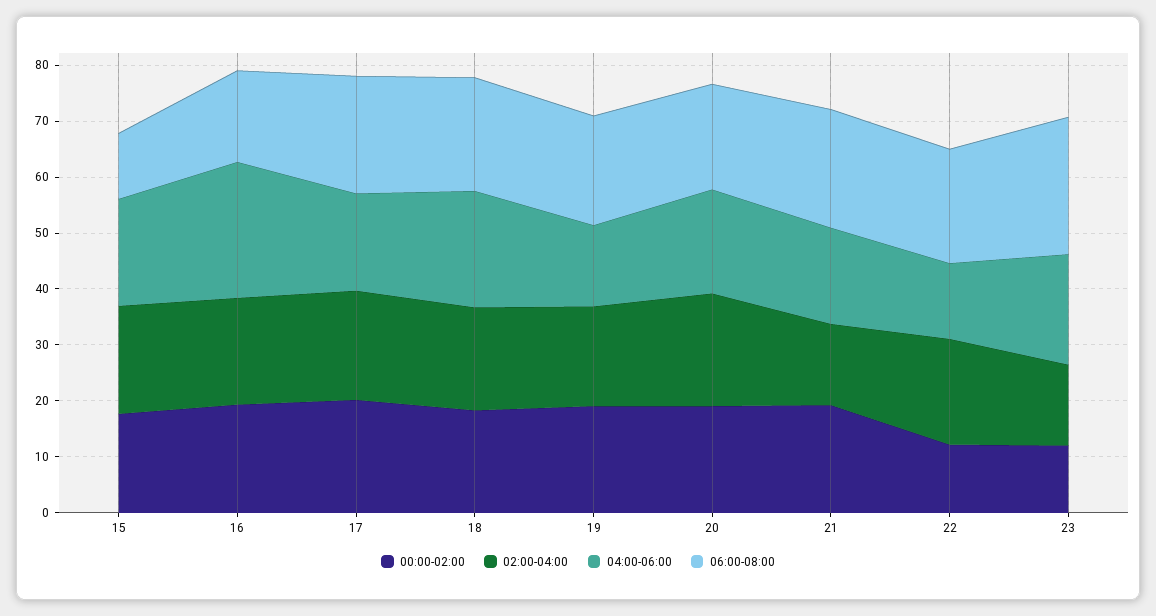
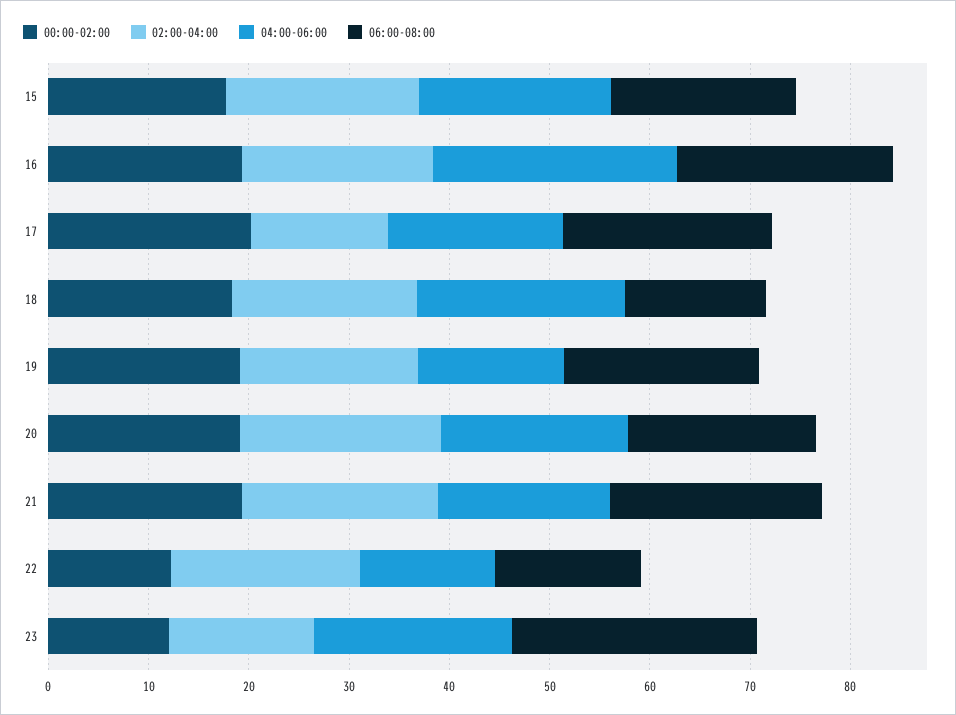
06:00-08:00, 15: 12 -> 18
06:00-08:00, 16: 16 -> 22
02:00-04:00, 17: 20 -> 14
06:00-08:00, 18: 20 -> 14
02:00-04:00, 21: 14 -> 20
06:00-08:00, 22: 20 -> 14

